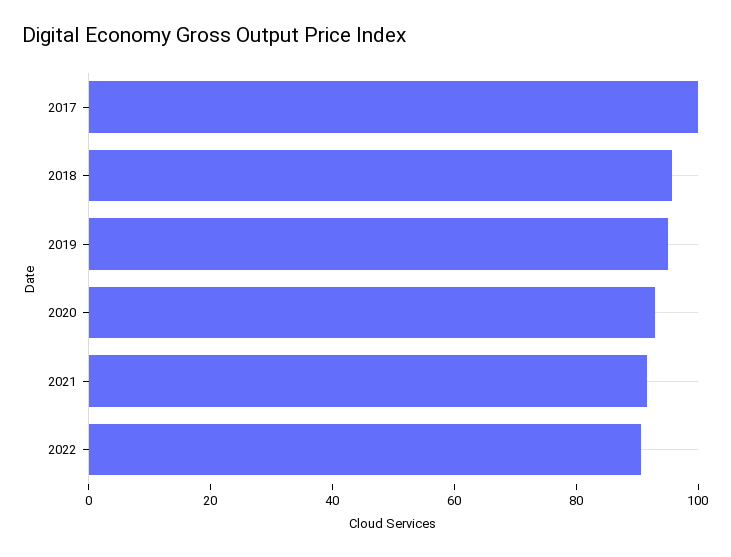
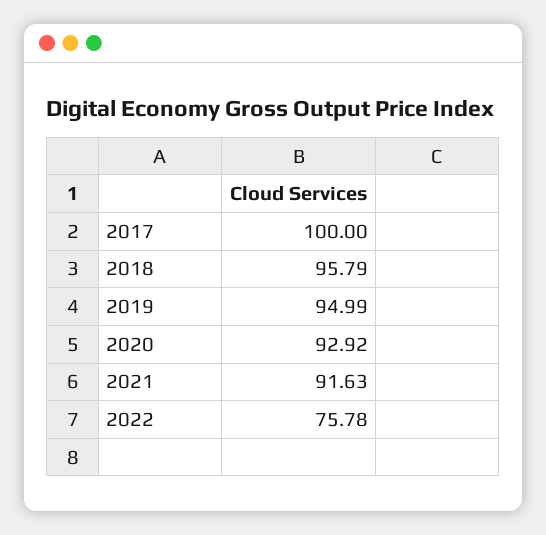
2022: 90 -> 75.78

